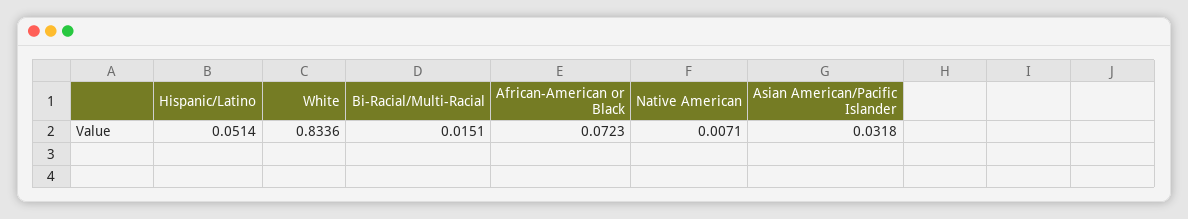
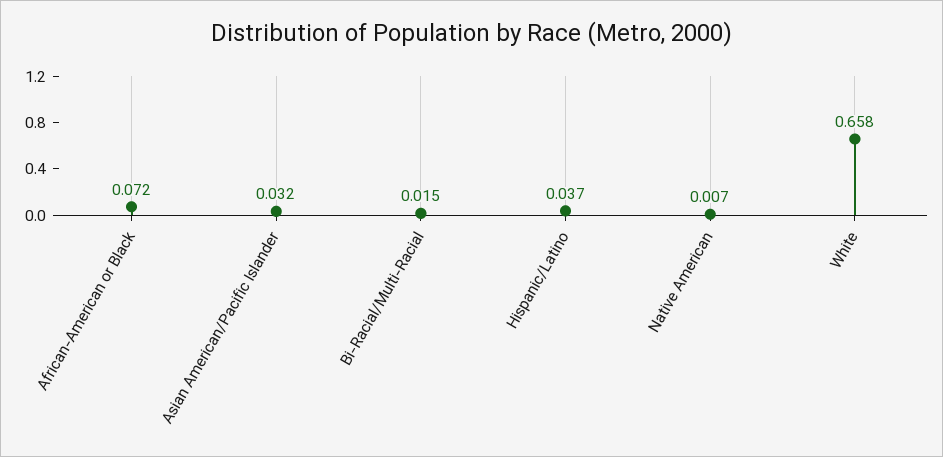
Hispanic/Latino: 0.0514 -> 0.037
White: 0.8336 -> 0.658

